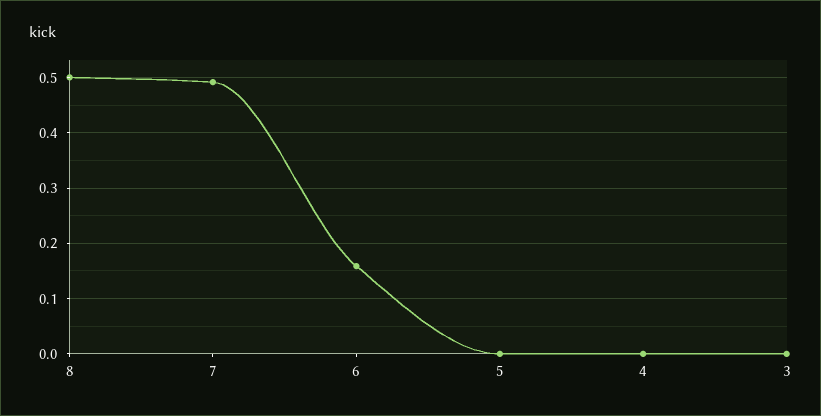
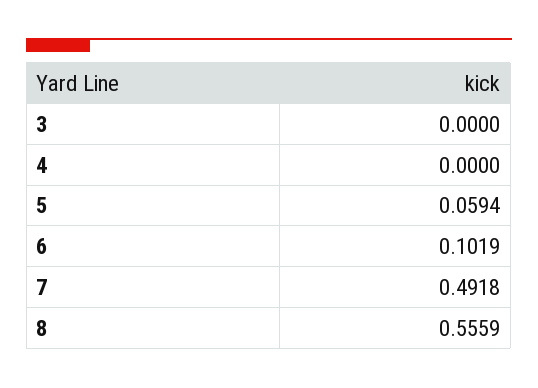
8: 0.5 -> 0.5559
6: 0.16 -> 0.1019
5: 0 -> 0.0594

